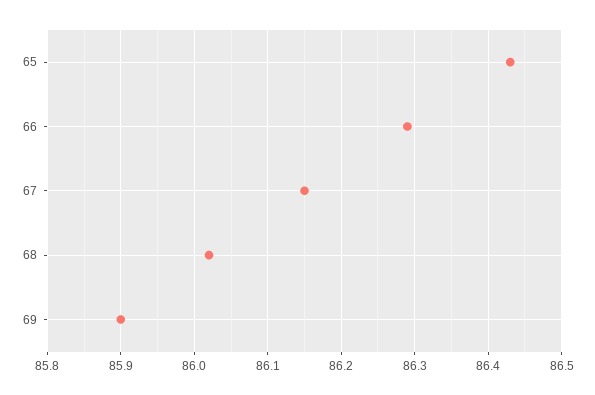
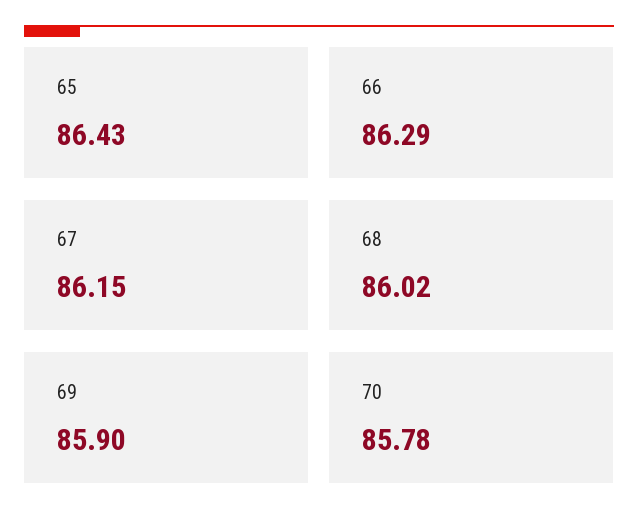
70: none -> 85.78

